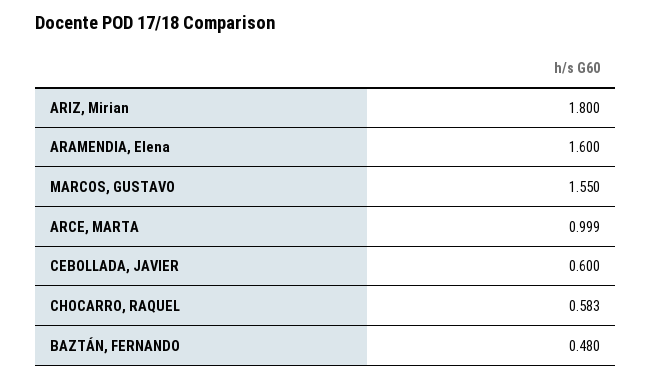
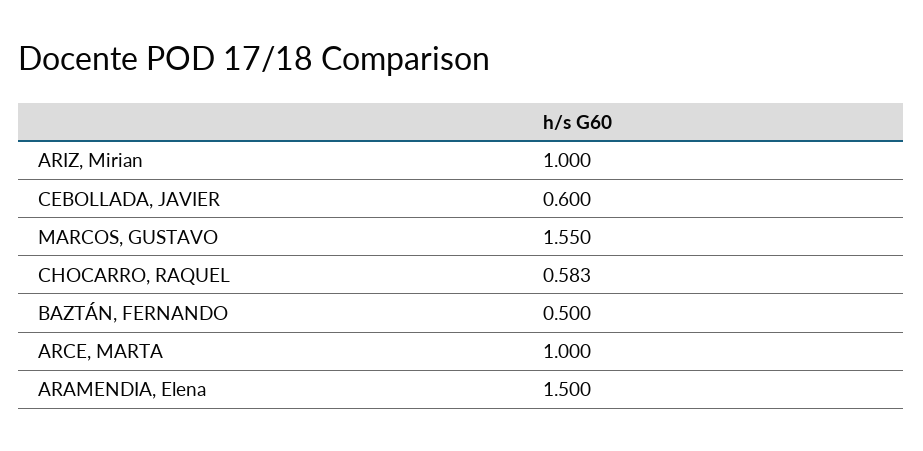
ARIZ, Mirian: 1.8 -> 1
ARAMENDIA, Elena: 1.6 -> 1.5
ARCE, MARTA: 0.999 -> 1
BAZTÁN, FERNANDO: 0.48 -> 0.5

